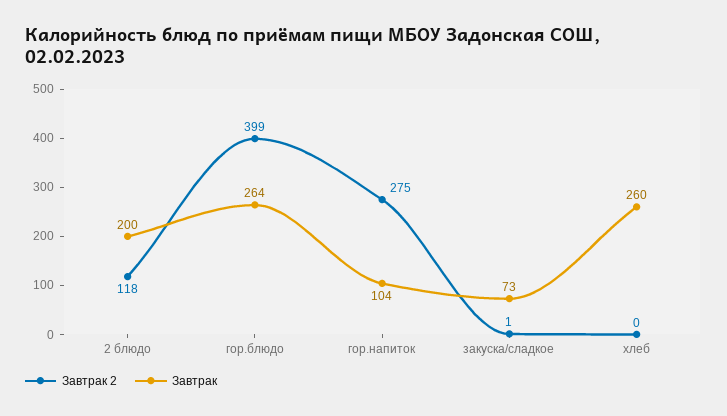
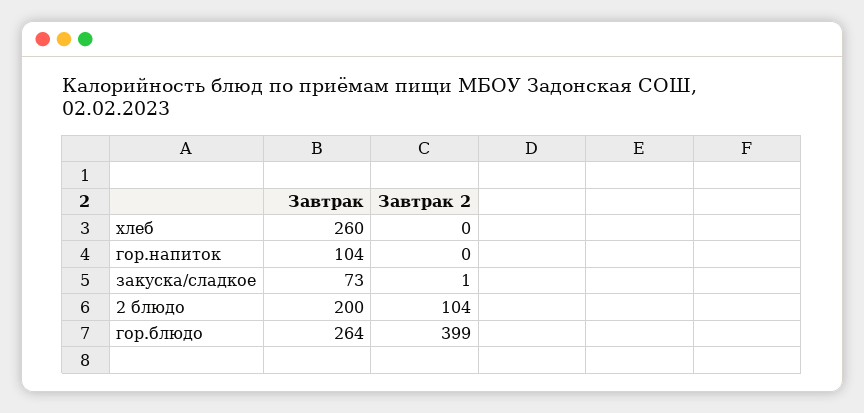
Завтрак 2, 2 блюдо: 118 -> 104
Завтрак 2, гор.напиток: 275 -> 0

